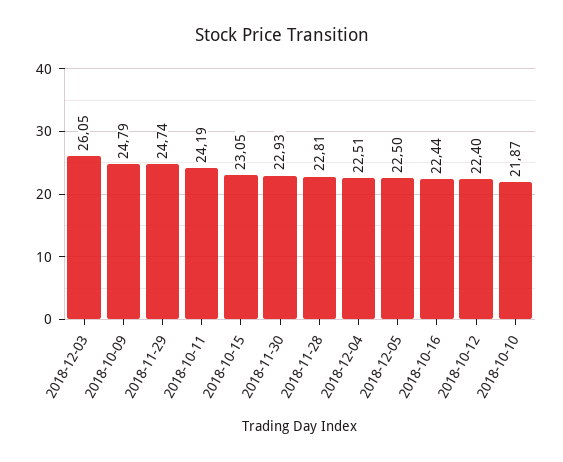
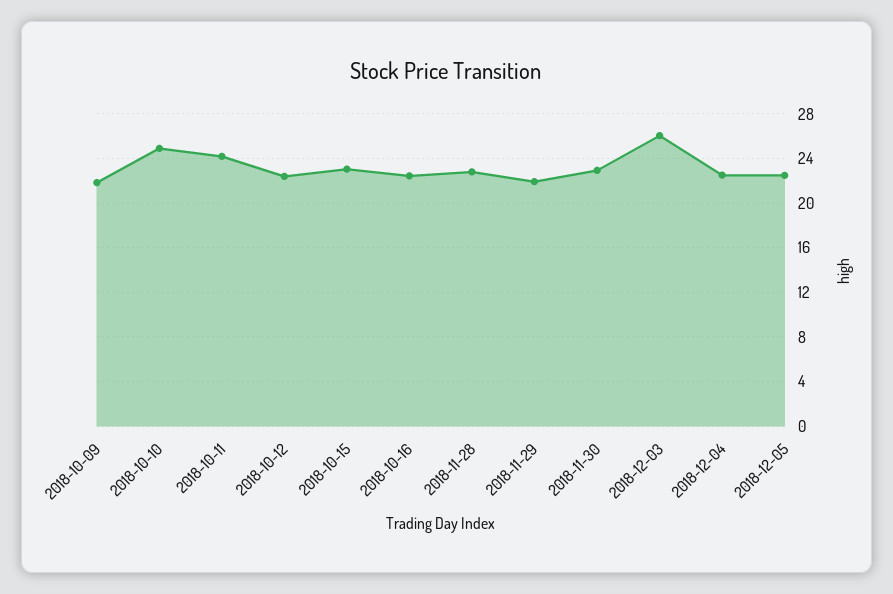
2018-10-09: 24.79 -> 22
2018-11-29: 24.74 -> 22
2018-10-10: 21.87 -> 25

